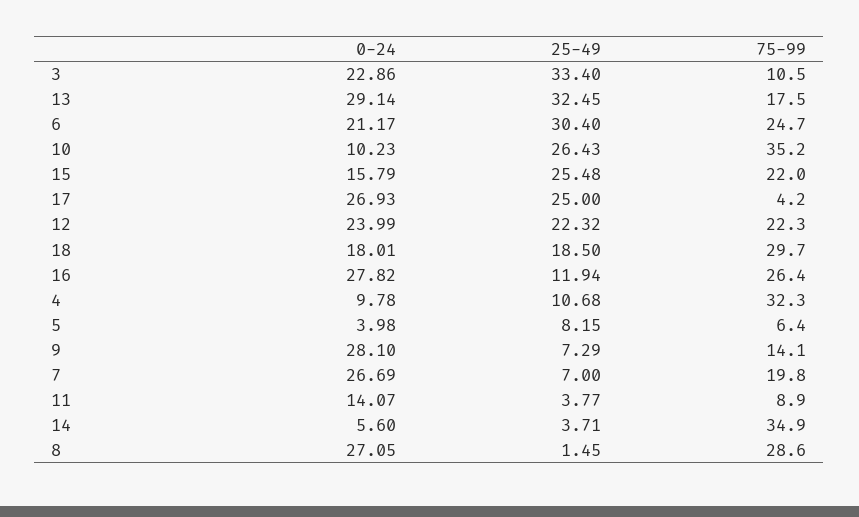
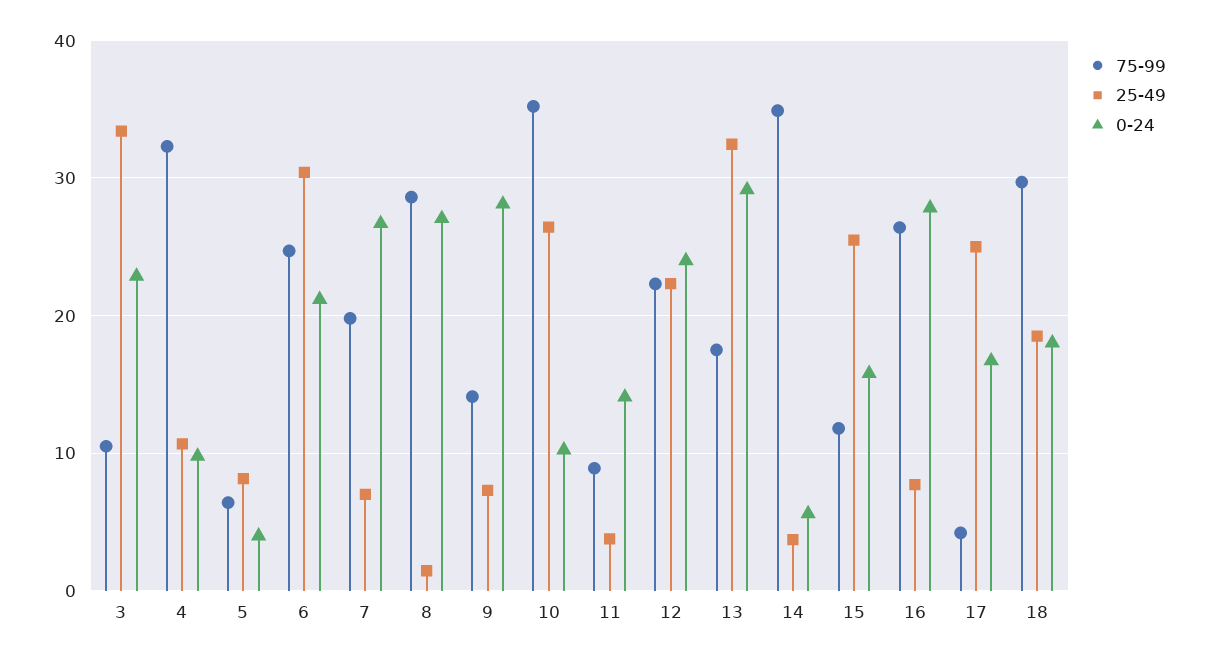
75-99, 15: 22 -> 12
0-24, 17: 26.93 -> 17
25-49, 16: 11.94 -> 8

